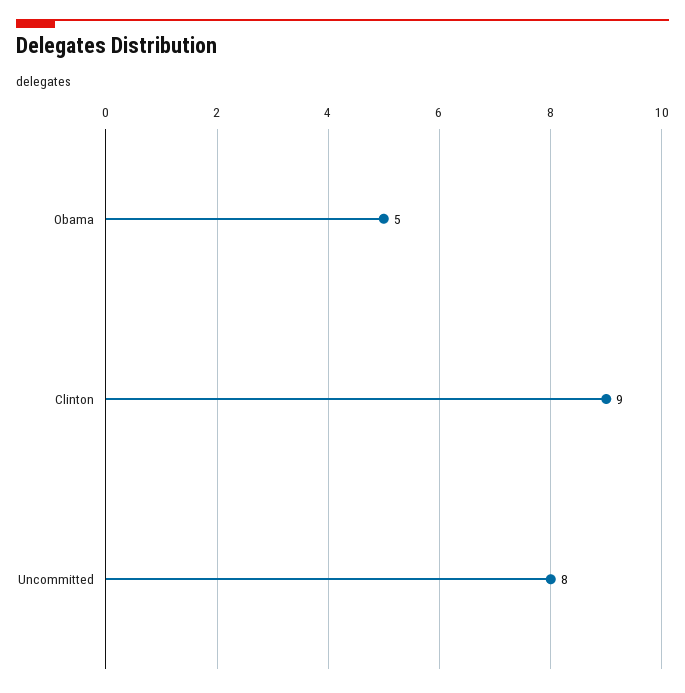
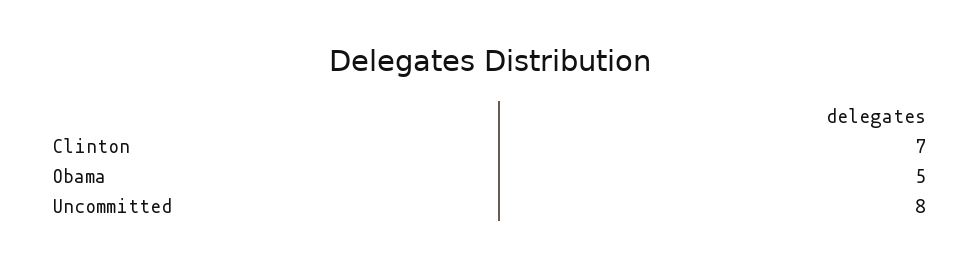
Clinton: 9 -> 7

